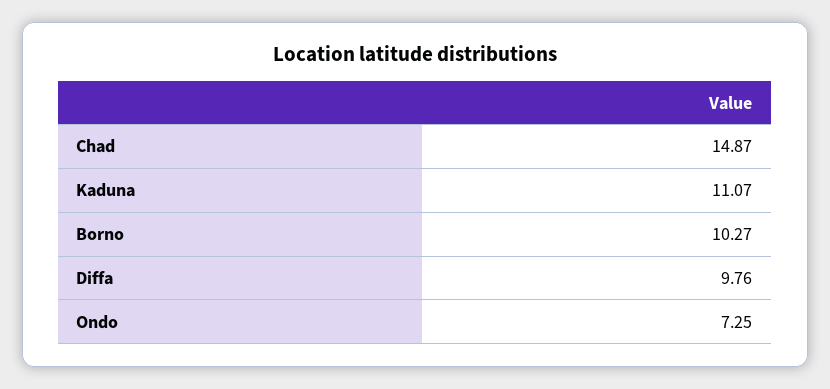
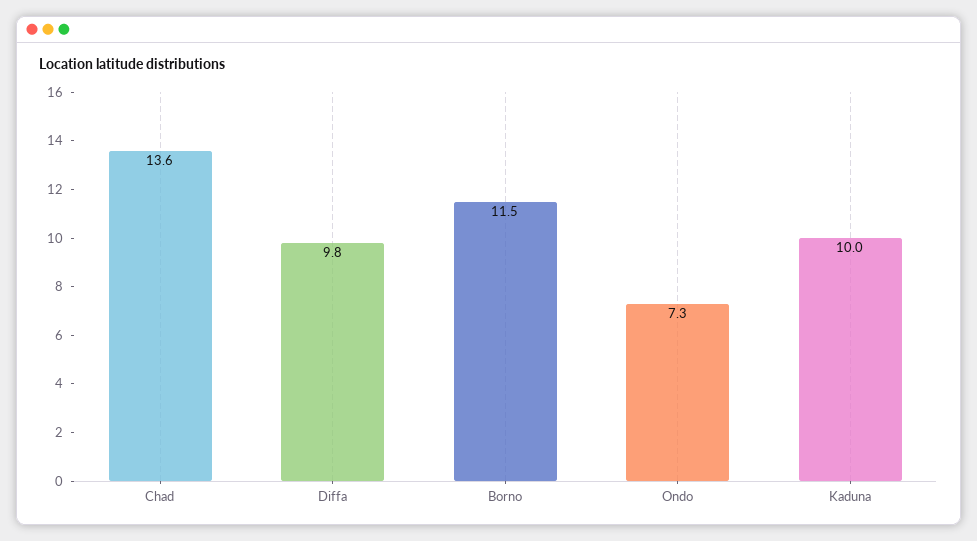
Chad: 14.87 -> 13.6
Kaduna: 11.07 -> 10
Borno: 10.27 -> 11.5

